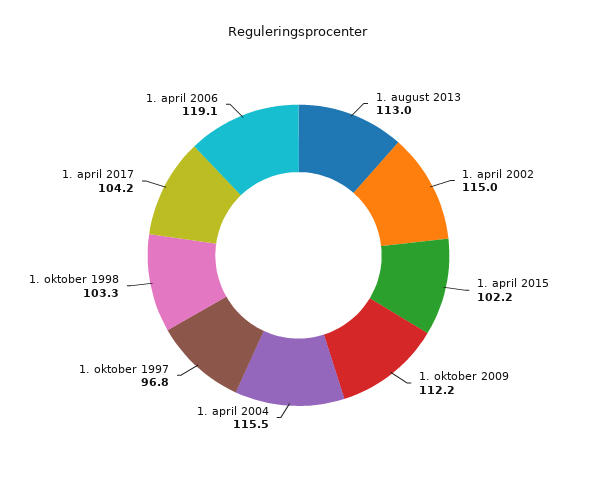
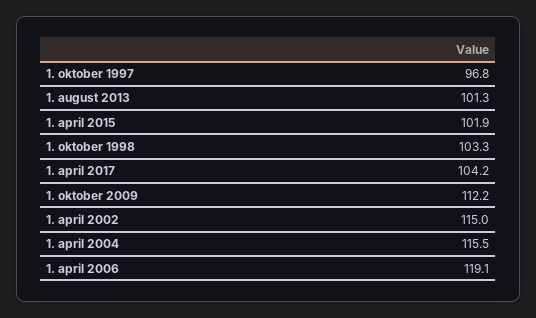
1. august 2013: 113 -> 101.3
1. april 2015: 102.2 -> 101.9

